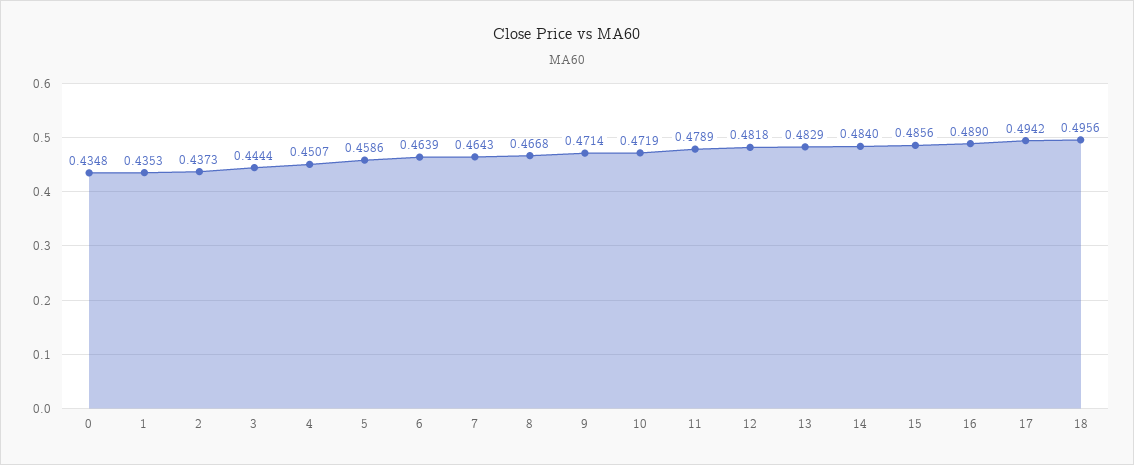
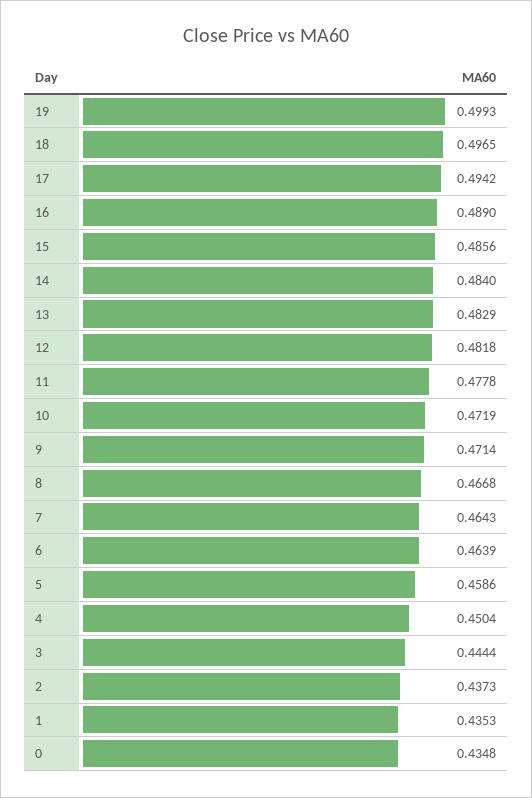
4: 0.4507 -> 0.4504
11: 0.4789 -> 0.4778
18: 0.4956 -> 0.4965
19: none -> 0.4993

